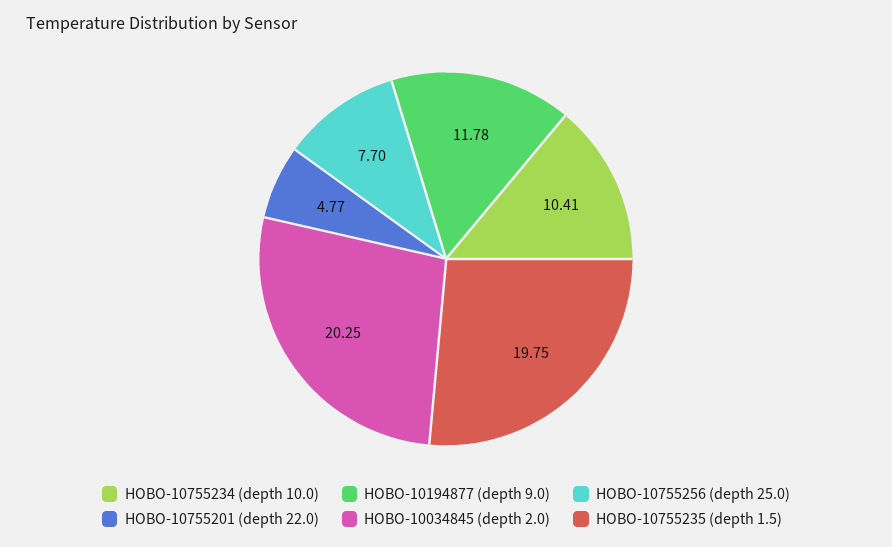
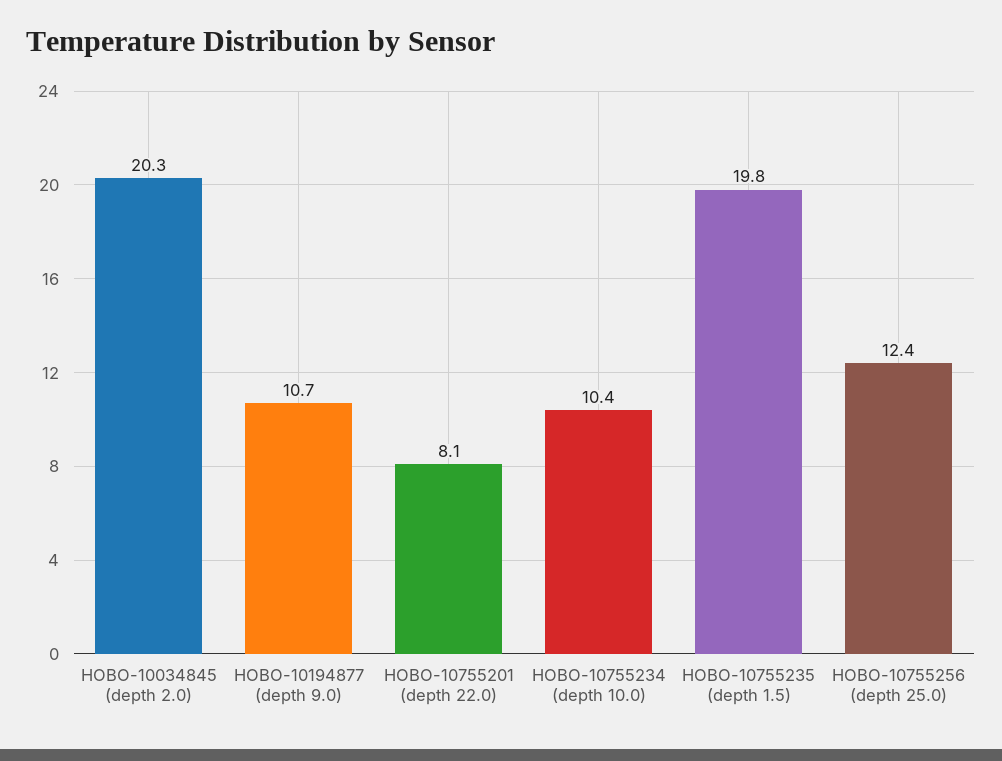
HOBO-10194877 (depth 9.0): 11.78 -> 10.7
HOBO-10755256 (depth 25.0): 7.7 -> 12.4
HOBO-10755201 (depth 22.0): 4.77 -> 8.1

